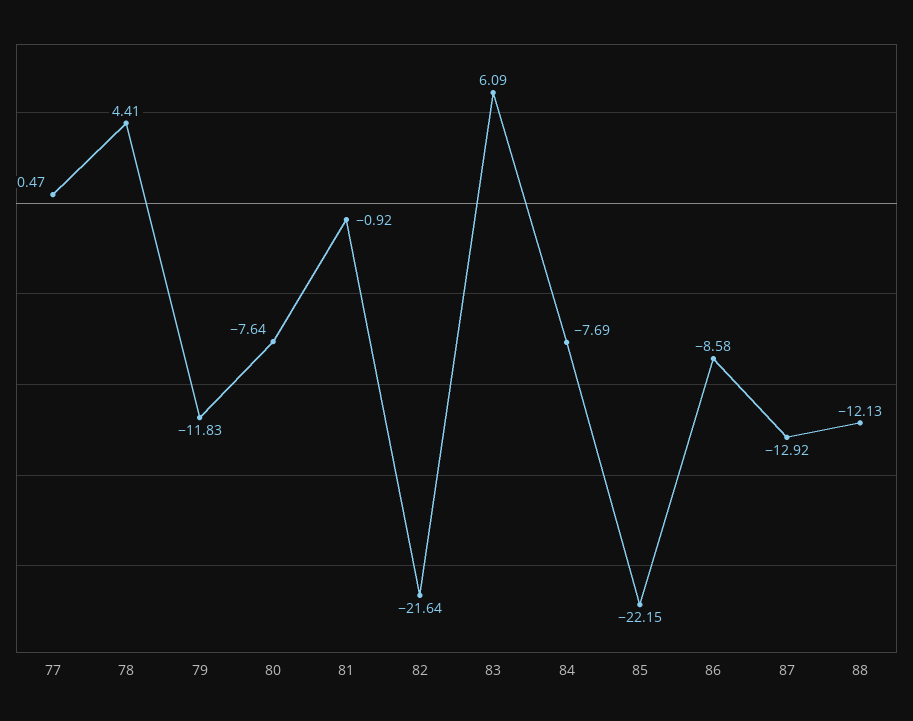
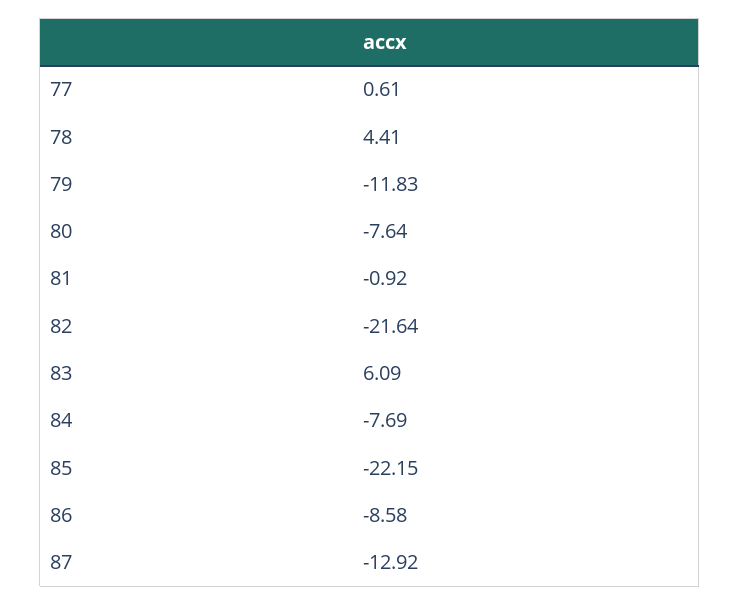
77: 0.47 -> 0.61
88: -12.13 -> none

